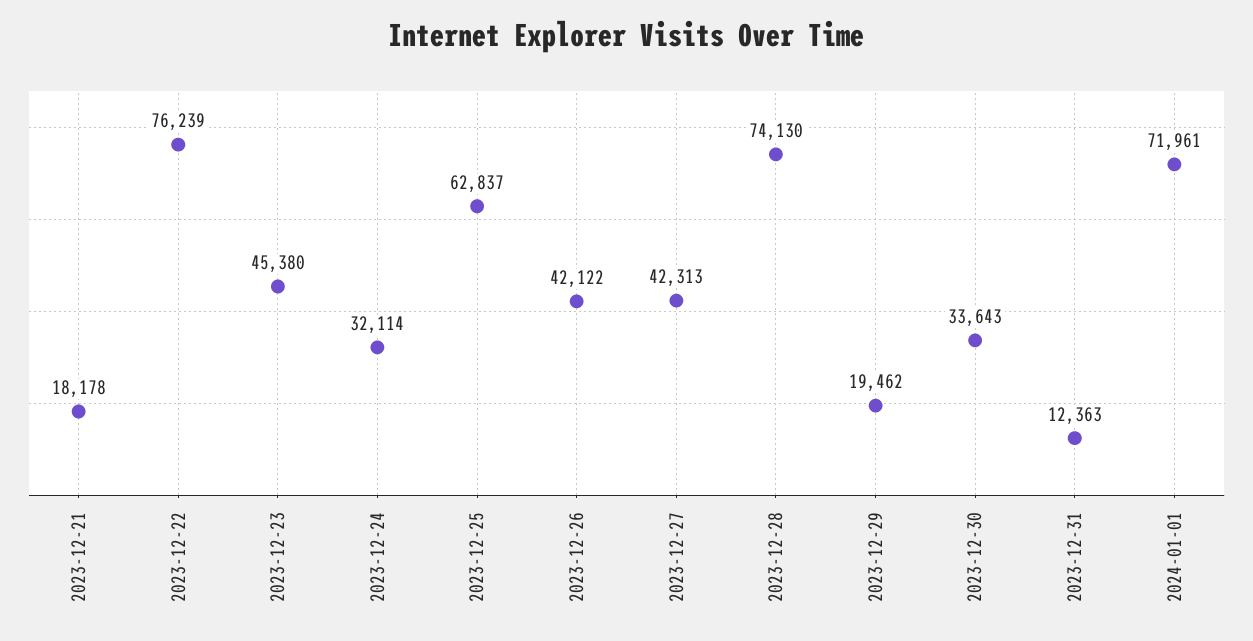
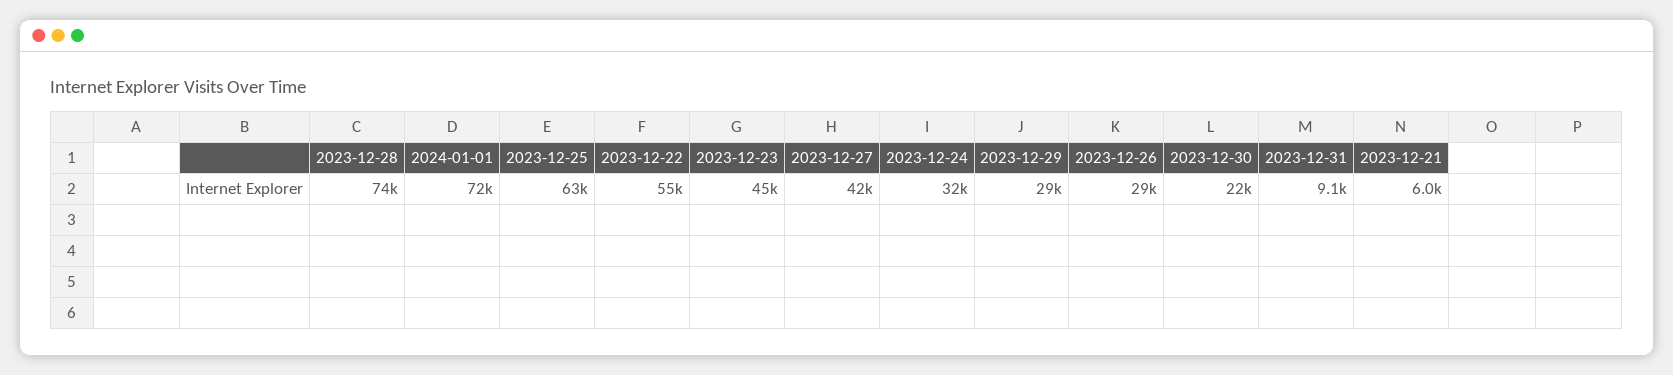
2023-12-21: 18178 -> 6000
2023-12-22: 76239 -> 55000
2023-12-26: 42122 -> 29000
2023-12-29: 19462 -> 29000
2023-12-30: 33643 -> 22000
2023-12-31: 12363 -> 9100

